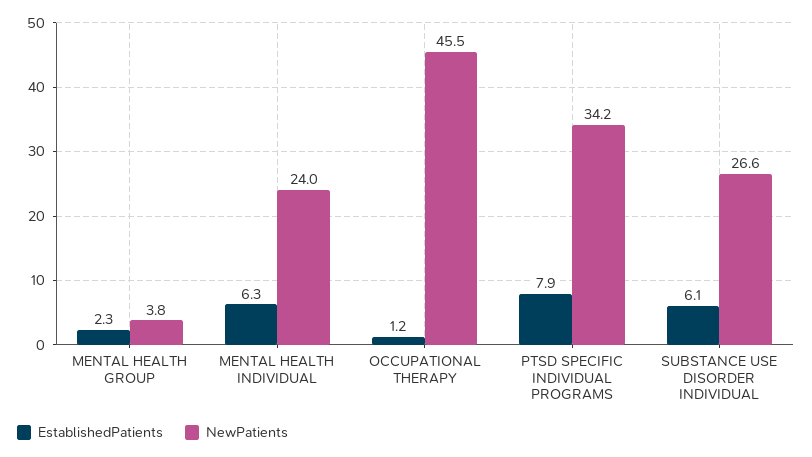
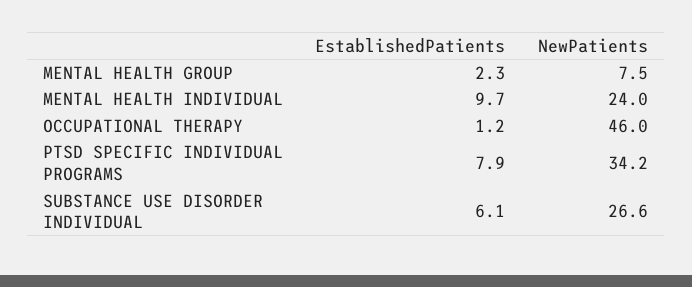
NewPatients, MENTAL HEALTH GROUP: 3.8 -> 7.5
EstablishedPatients, MENTAL HEALTH INDIVIDUAL: 6.3 -> 9.7
NewPatients, OCCUPATIONAL THERAPY: 45.5 -> 46

